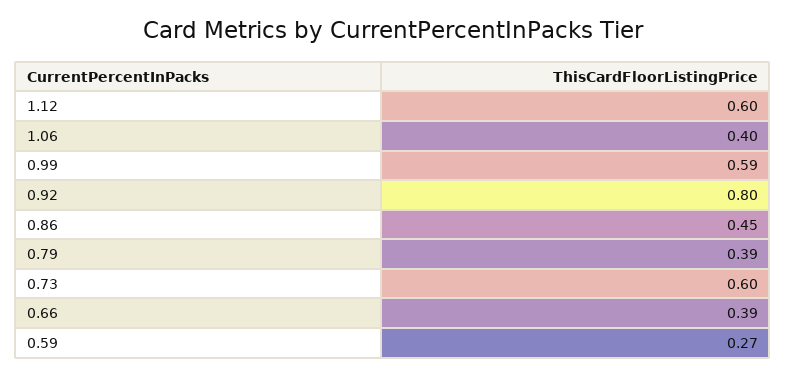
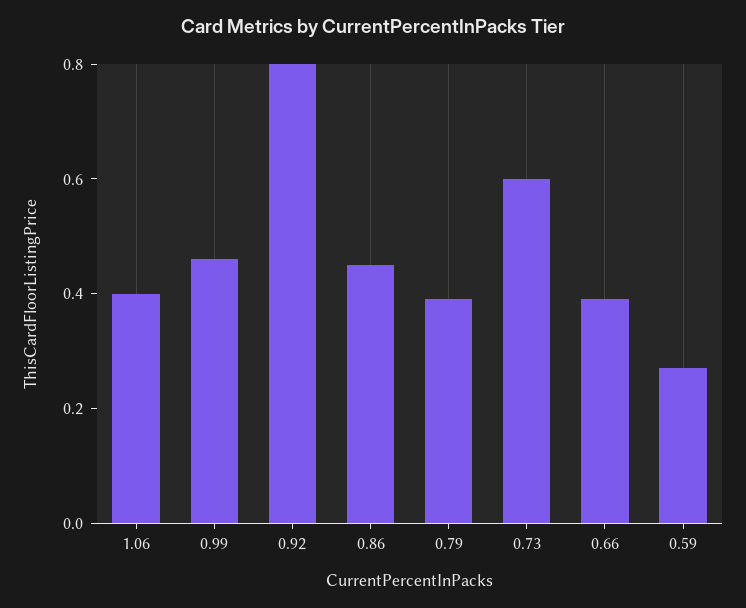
1.12: 0.6 -> none
0.99: 0.59 -> 0.45

